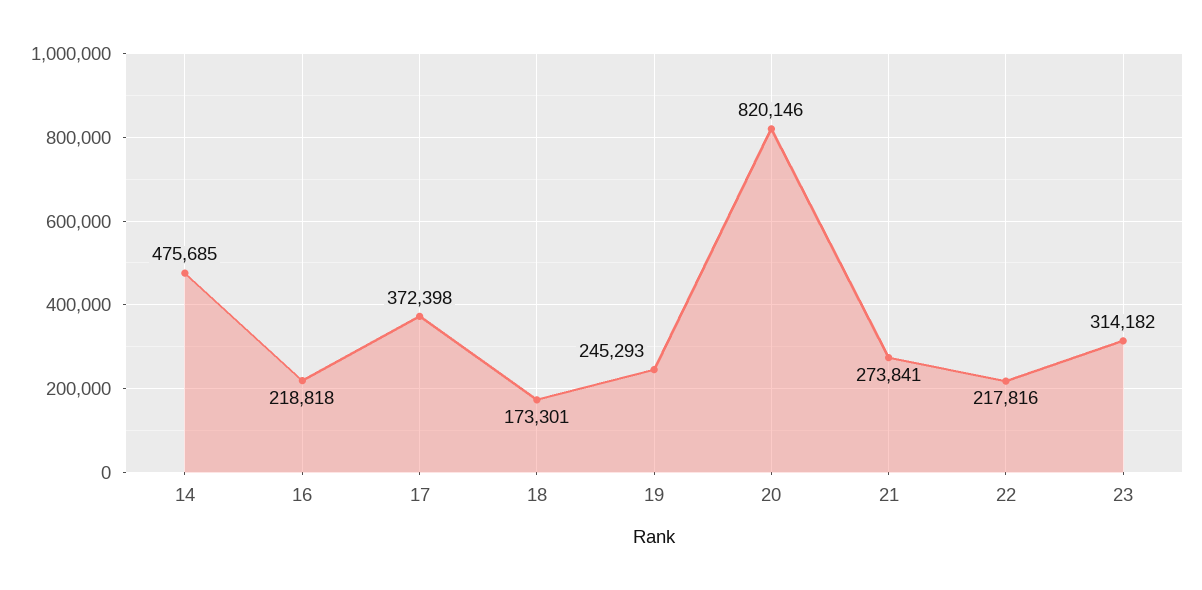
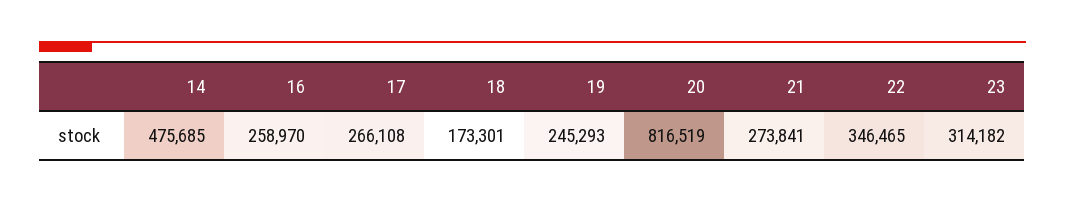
16: 218818 -> 258970
17: 372398 -> 266108
20: 820146 -> 816519
22: 217816 -> 346465

